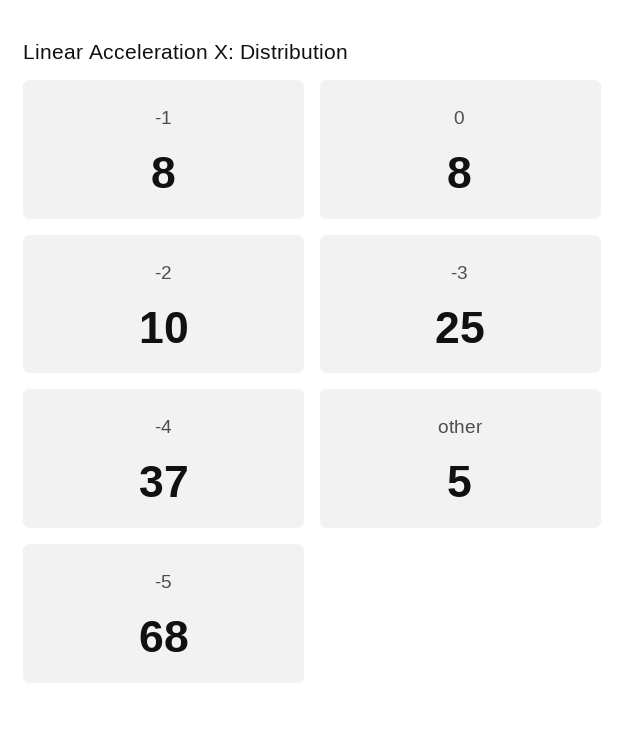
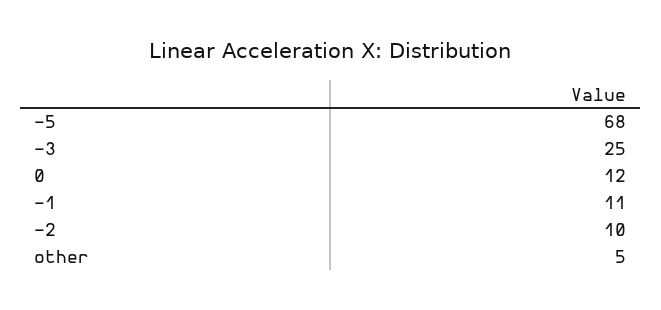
-1: 8 -> 11
0: 8 -> 12
-4: 37 -> none

